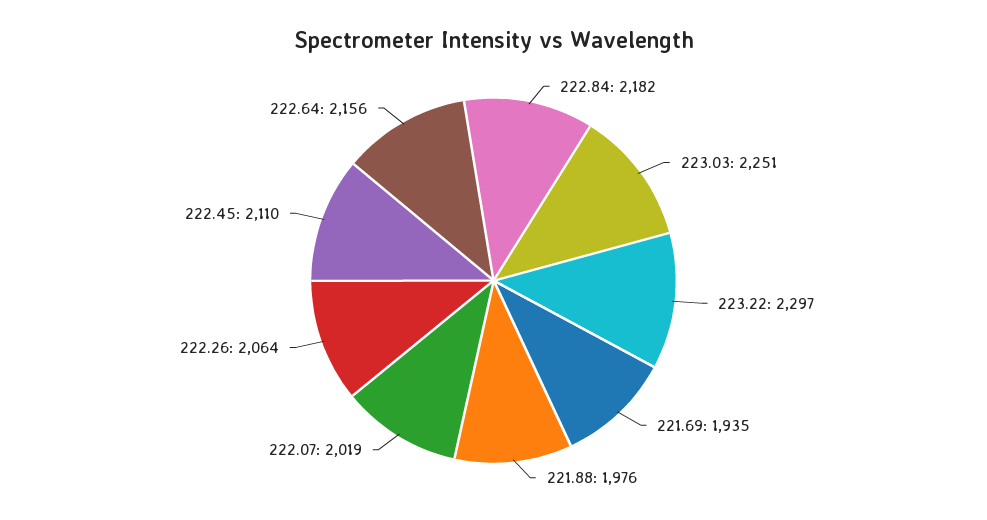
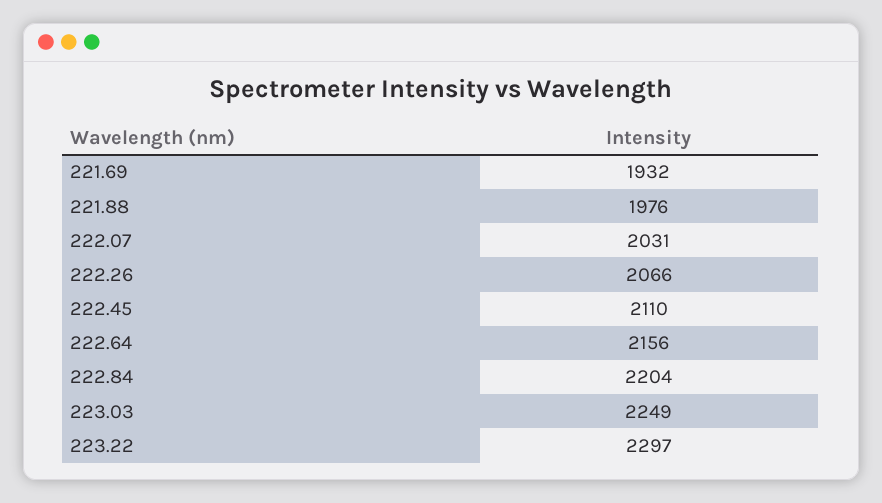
222.84: 2182 -> 2204
223.03: 2251 -> 2249
221.69: 1935 -> 1932
222.07: 2019 -> 2031
222.26: 2064 -> 2066

